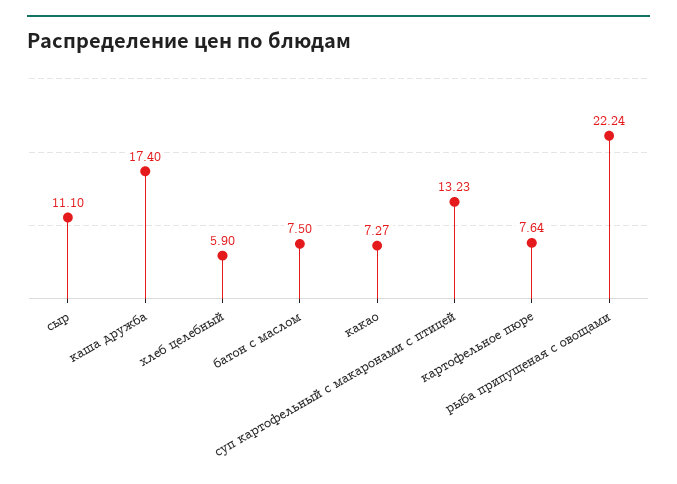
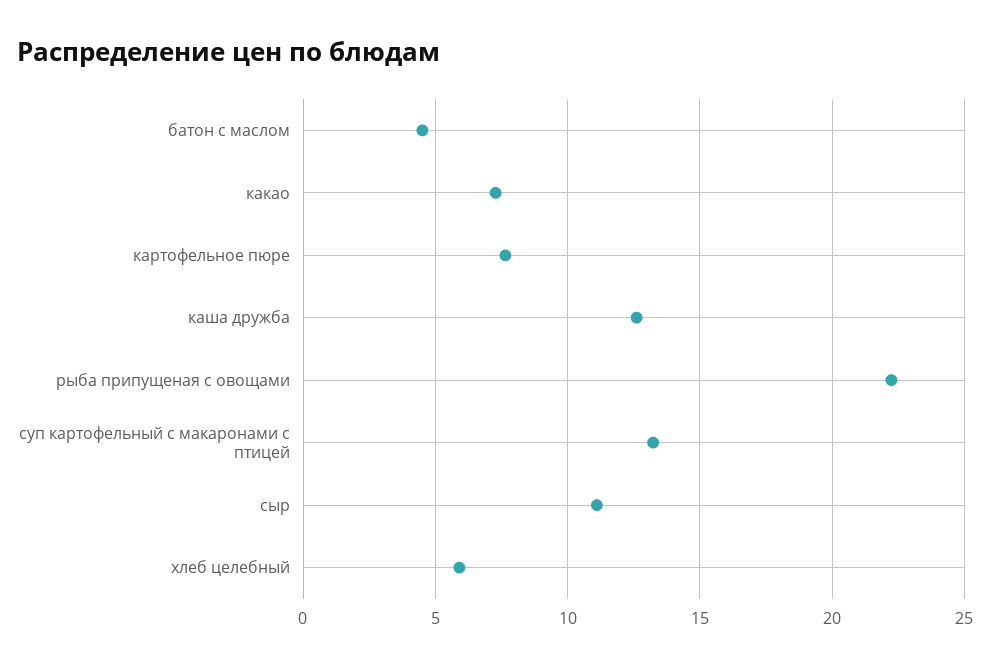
каша дружба: 17.4 -> 12.5
батон с маслом: 7.5 -> 4.5

